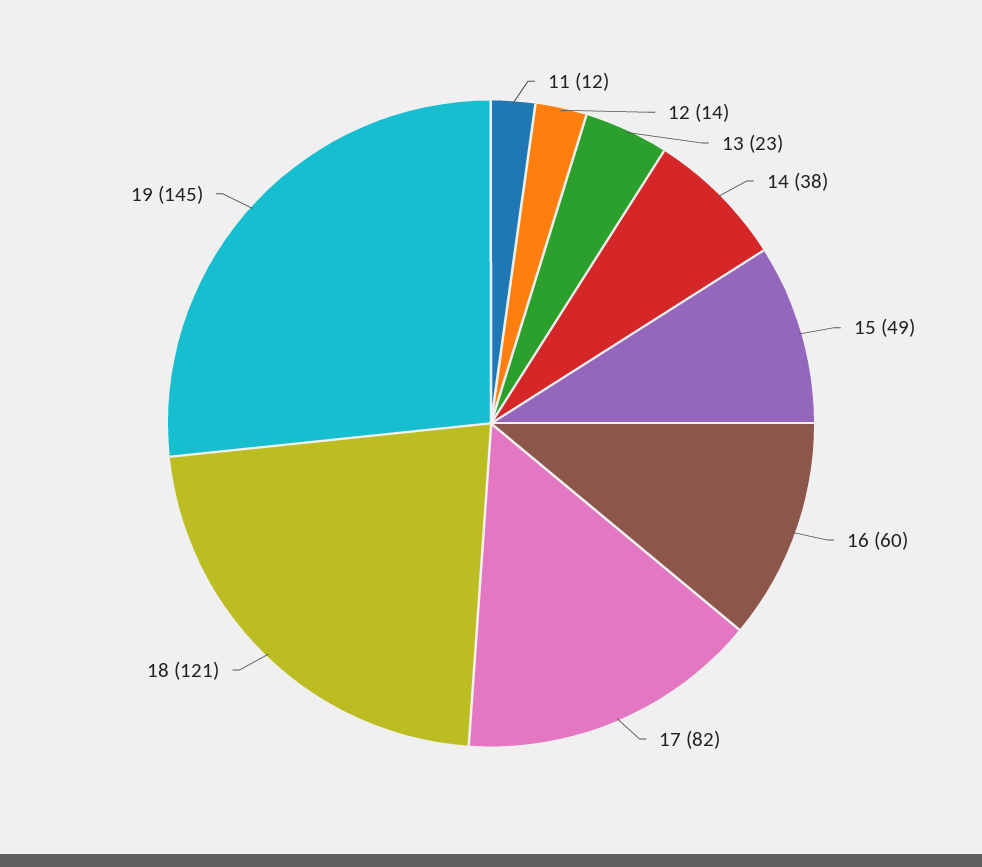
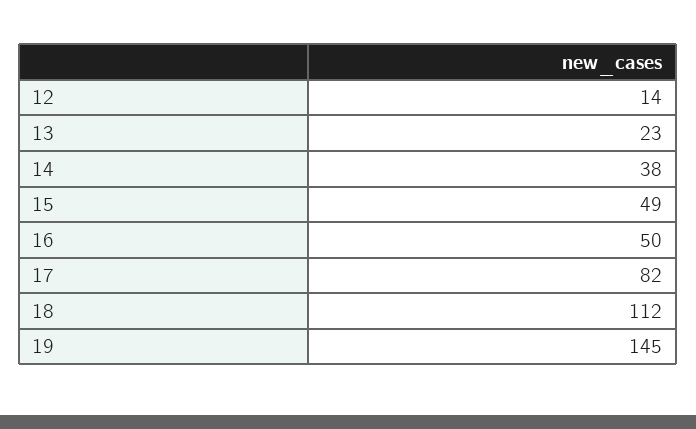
11: 12 -> none
16: 60 -> 50
18: 121 -> 112

